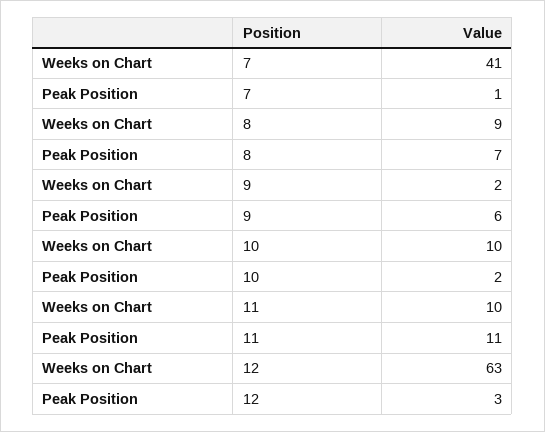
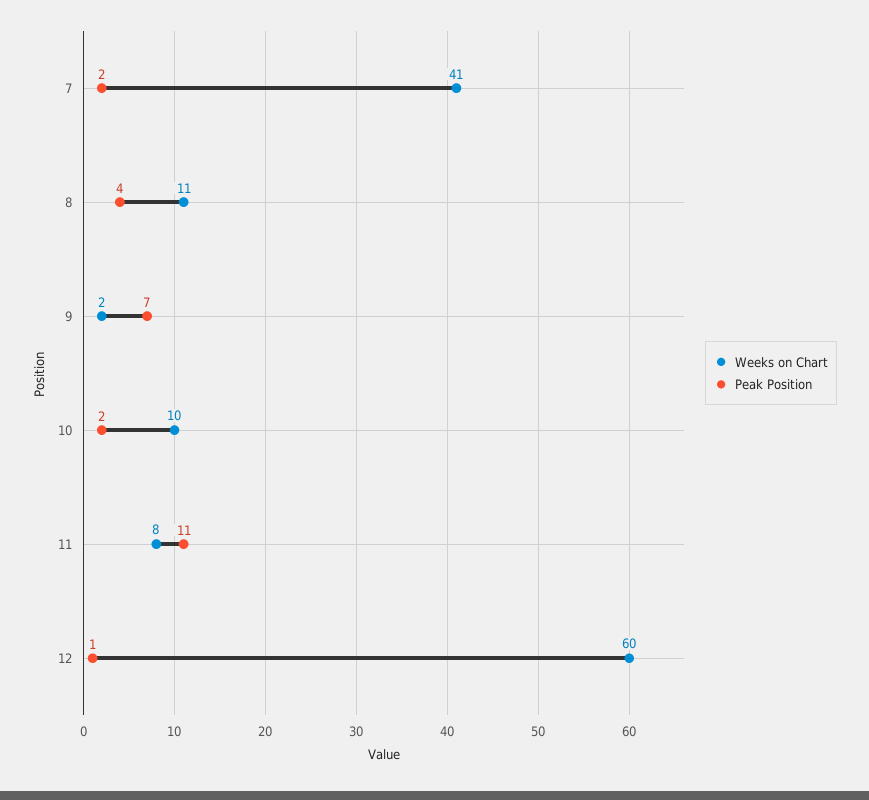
Peak Position, 7: 1 -> 2
Weeks on Chart, 8: 9 -> 11
Peak Position, 8: 7 -> 4
Peak Position, 9: 6 -> 7
Weeks on Chart, 11: 10 -> 8
Weeks on Chart, 12: 63 -> 60
Peak Position, 12: 3 -> 1

